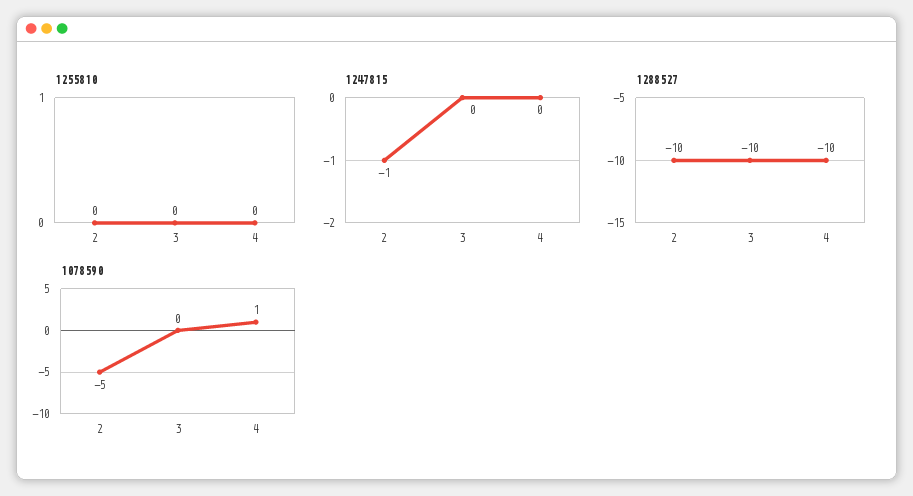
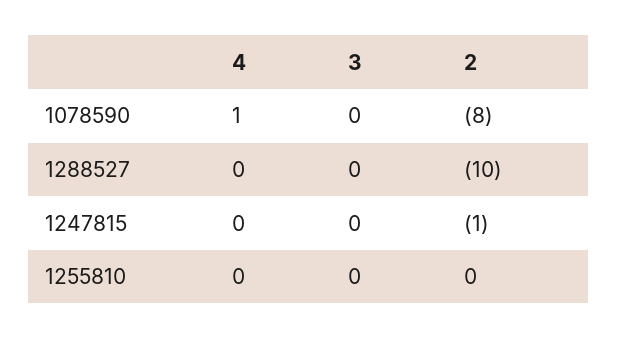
1288527, 3: -10 -> 0
1288527, 4: -10 -> 0
1078590, 2: -5 -> -8

